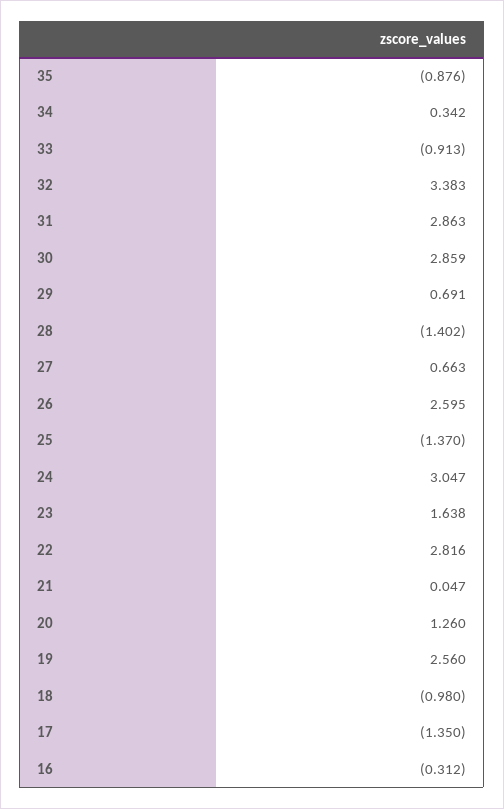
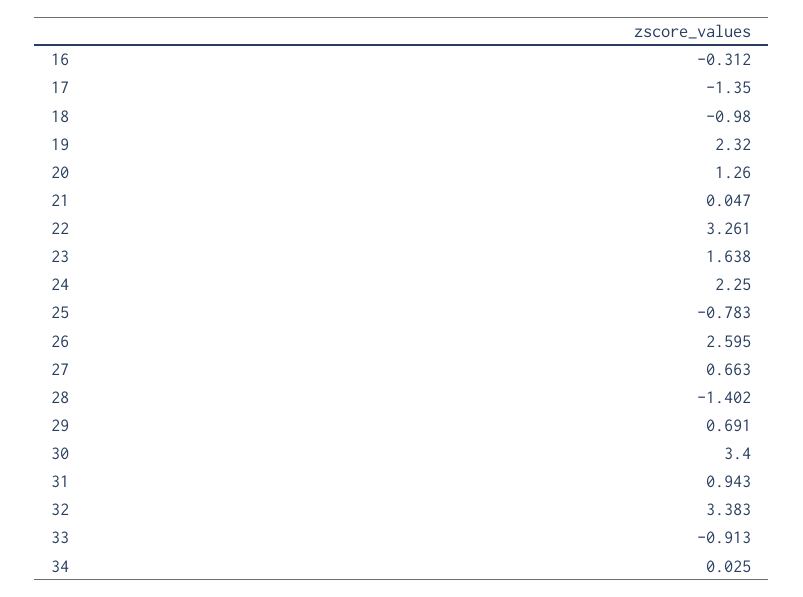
35: -0.876 -> none
34: 0.342 -> 0.025
31: 2.863 -> 0.943
30: 2.859 -> 3.4
25: -1.37 -> -0.783
24: 3.047 -> 2.25
22: 2.816 -> 3.261
19: 2.56 -> 2.32

